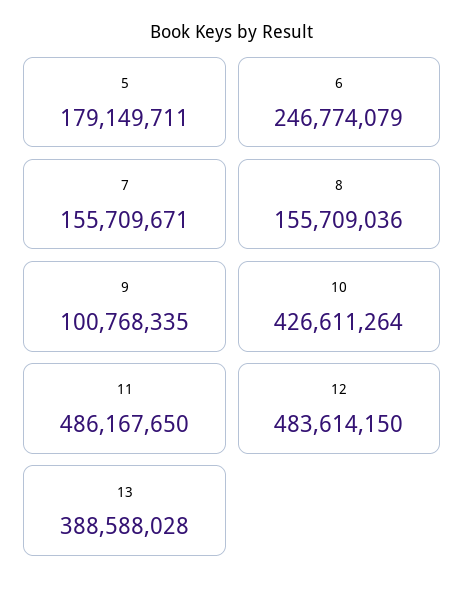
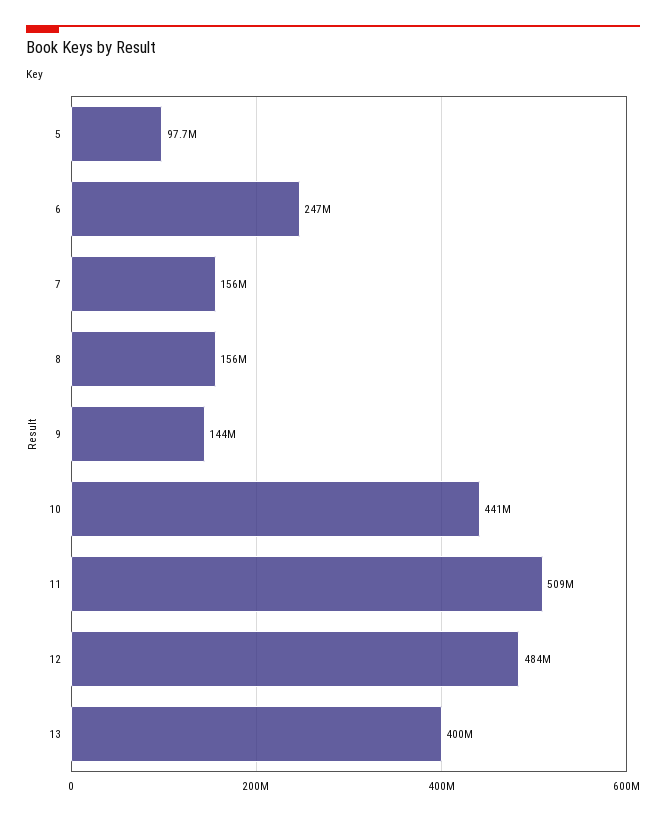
5: 179149711 -> 97700000
9: 100768335 -> 144000000
10: 426611264 -> 441000000
11: 486167650 -> 509000000
13: 388588028 -> 400000000

